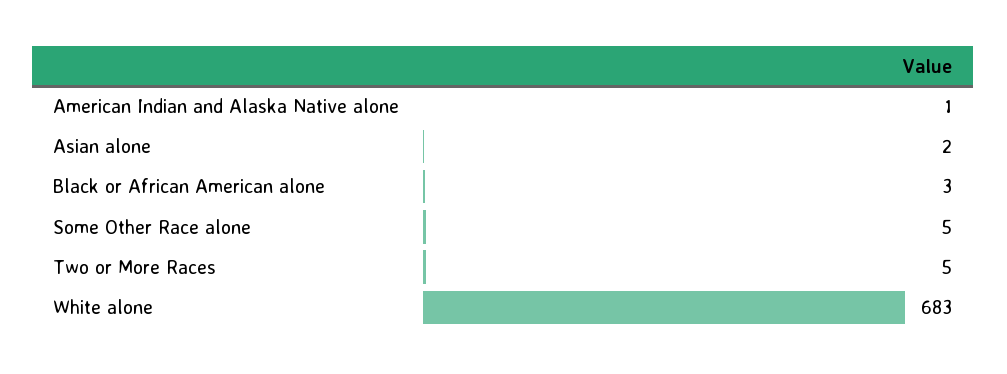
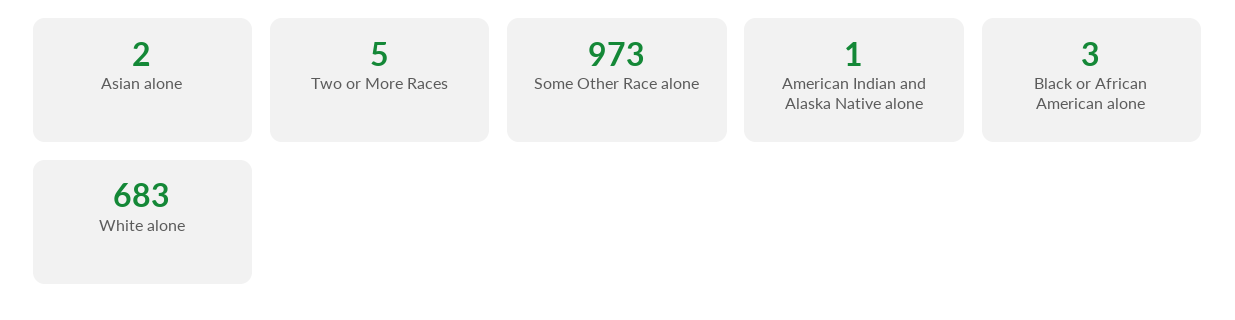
Some Other Race alone: 5 -> 973

